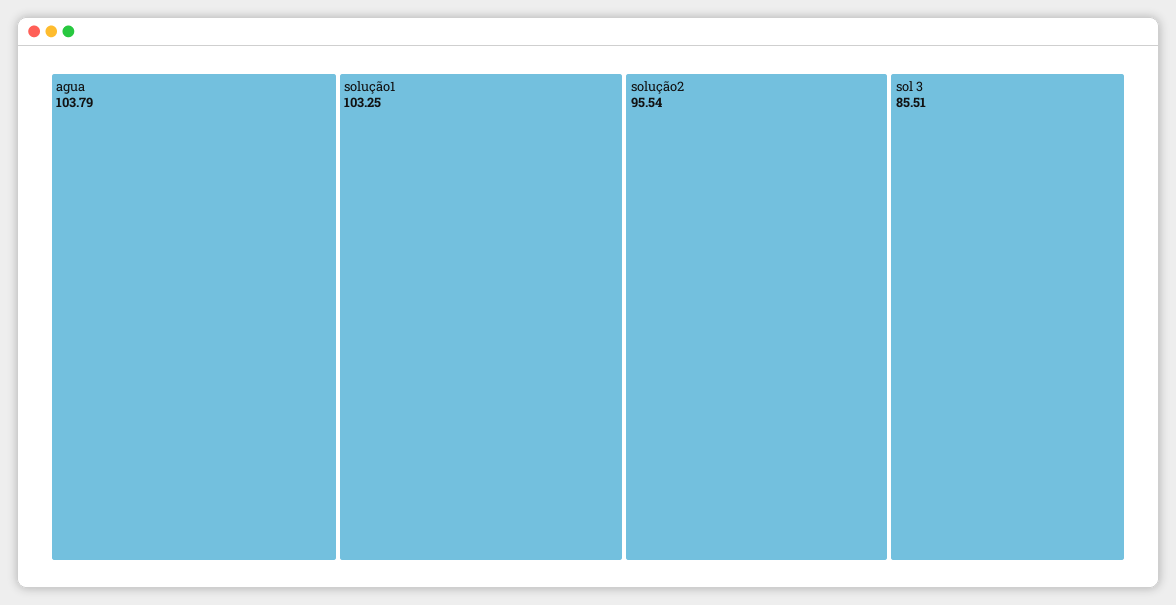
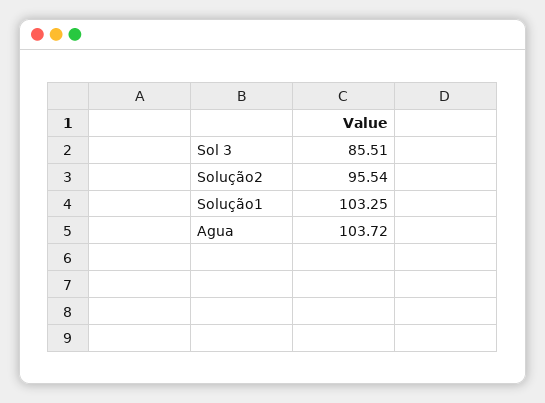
agua: 103.79 -> 103.72

